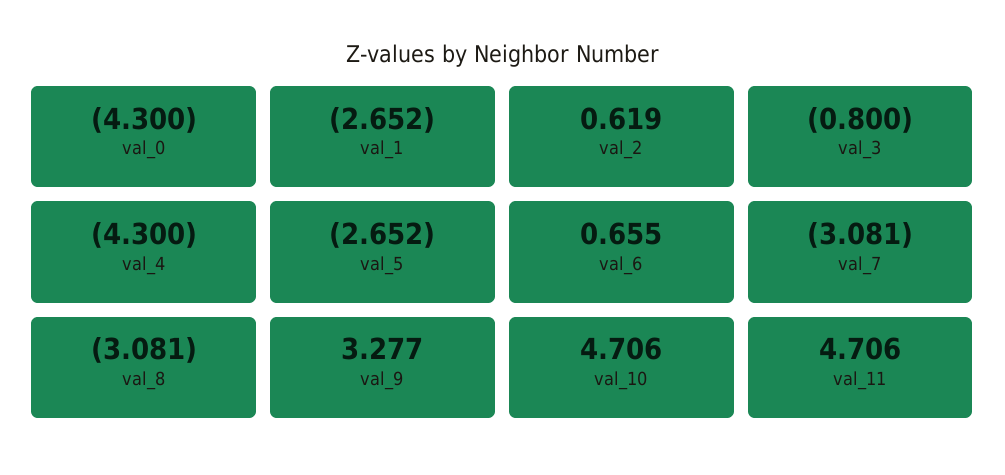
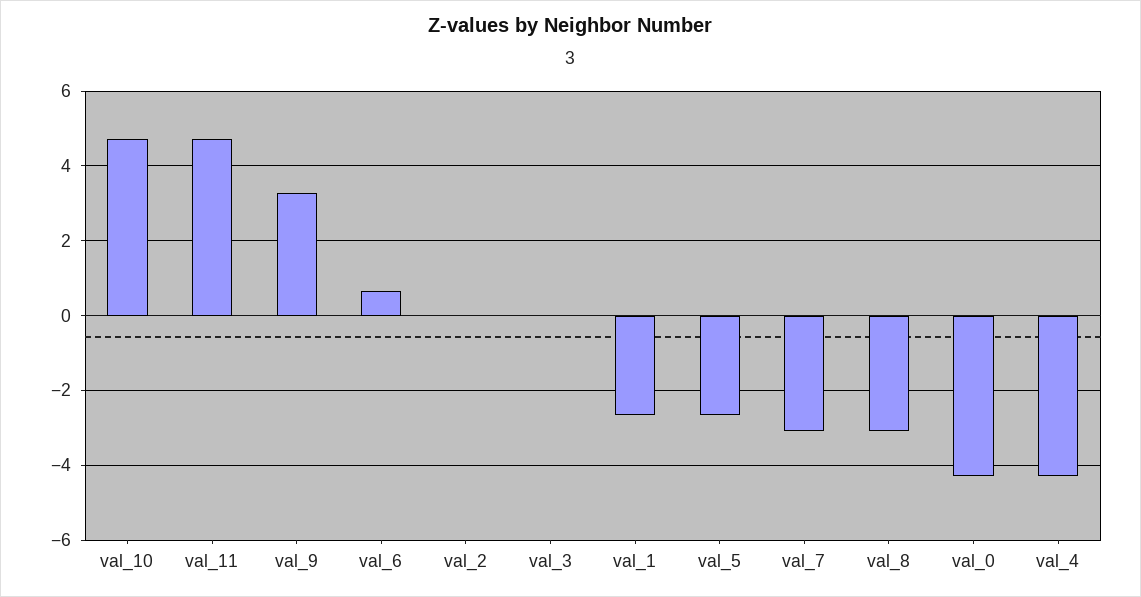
val_2: 0.619 -> 0
val_3: -0.8 -> 0

